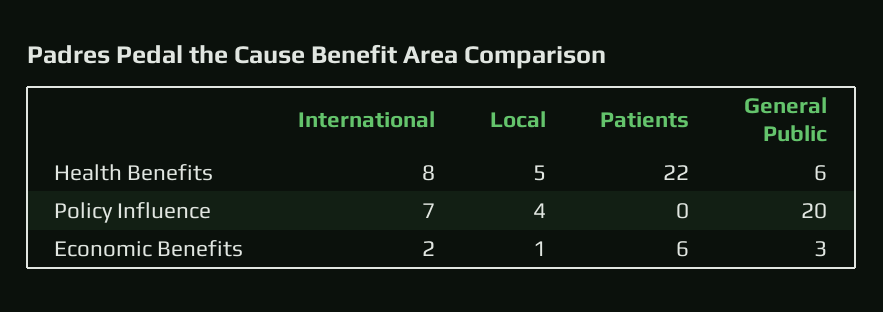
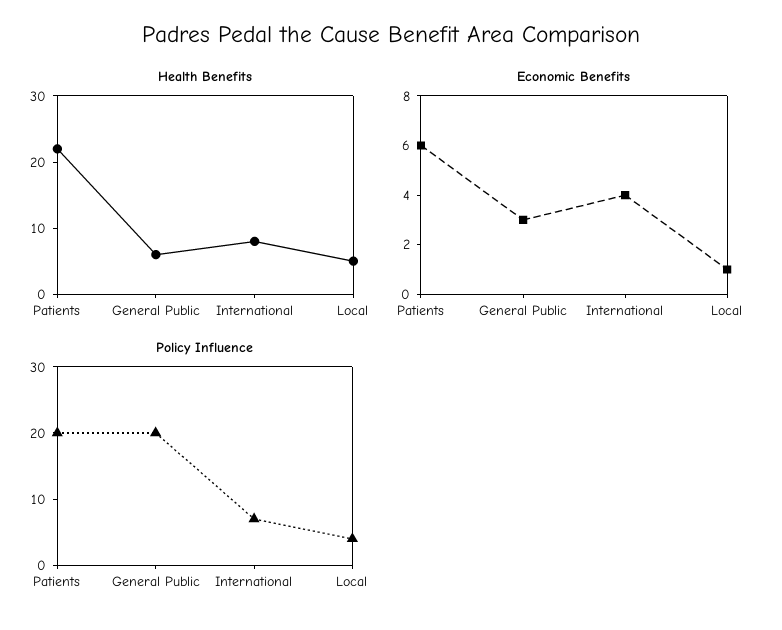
Policy Influence, Patients: 0 -> 20
Economic Benefits, International: 2 -> 4

